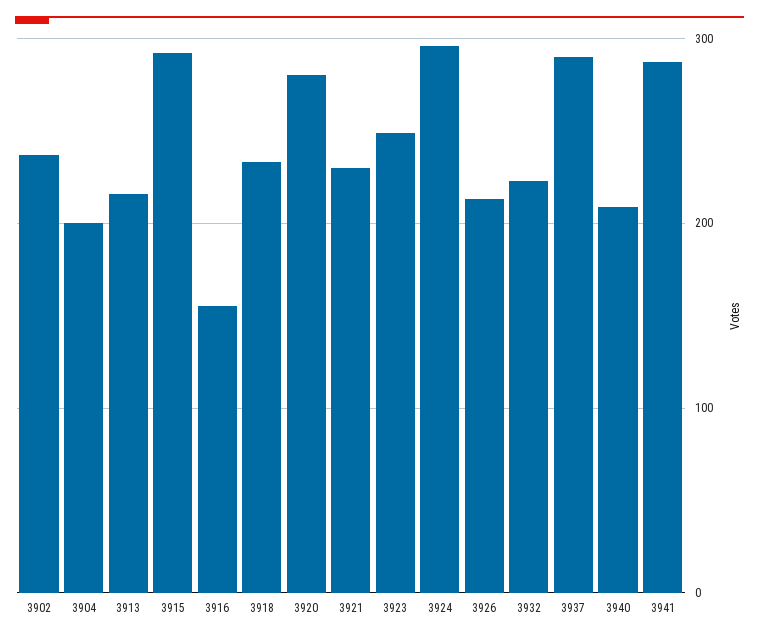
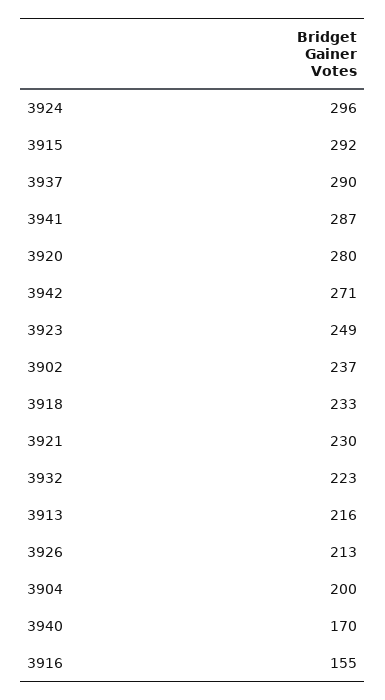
3940: 210 -> 170
3942: none -> 271

